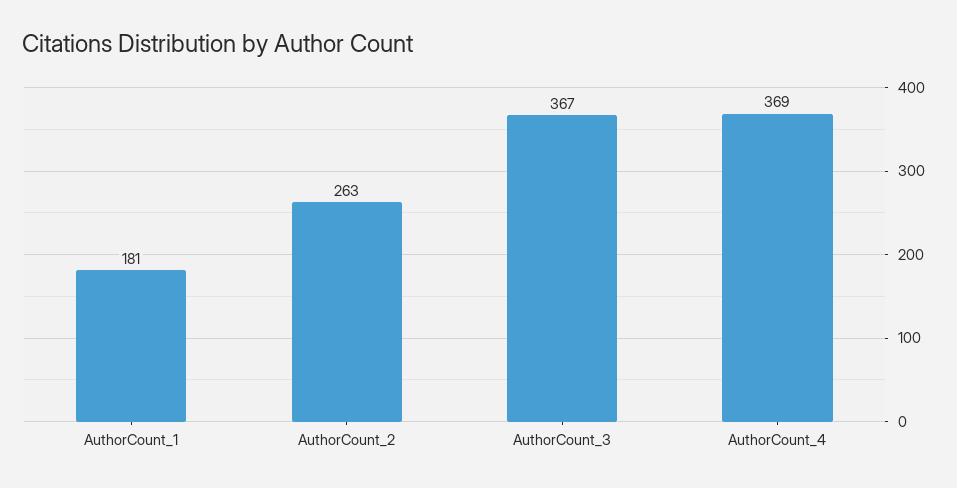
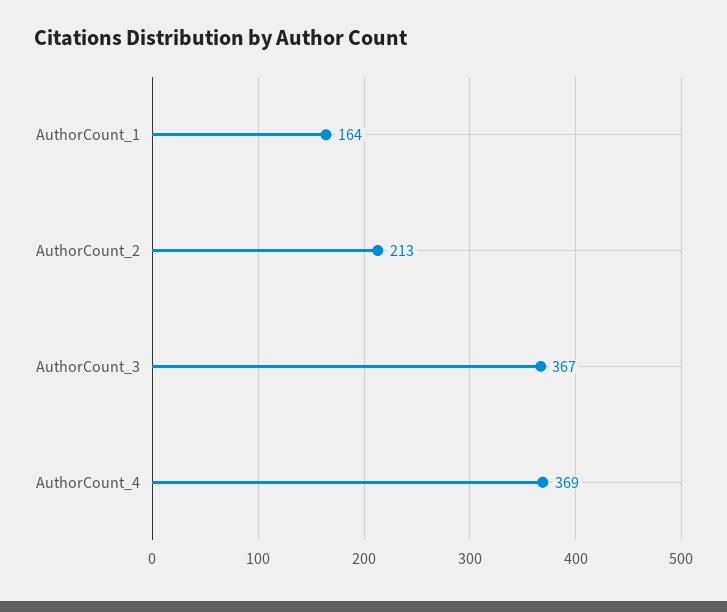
AuthorCount_1: 181 -> 164
AuthorCount_2: 263 -> 213

